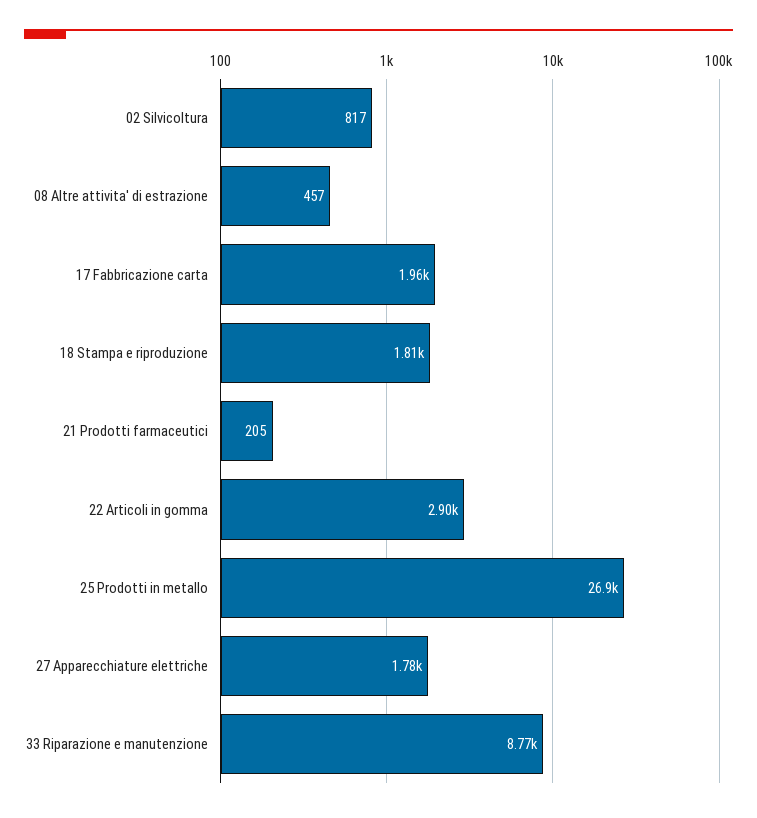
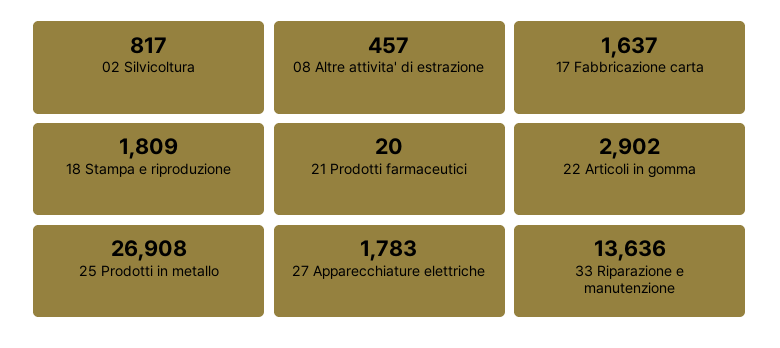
17 Fabbricazione carta: 1960 -> 1637
21 Prodotti farmaceutici: 205 -> 20
33 Riparazione e manutenzione: 8770 -> 13636

